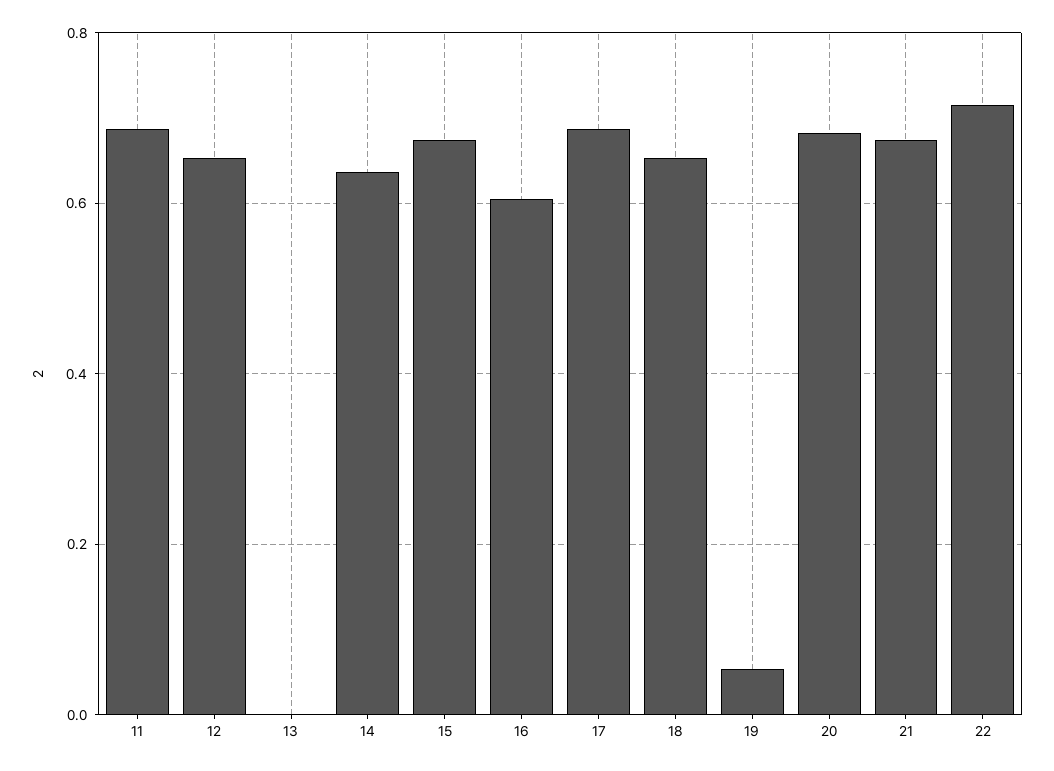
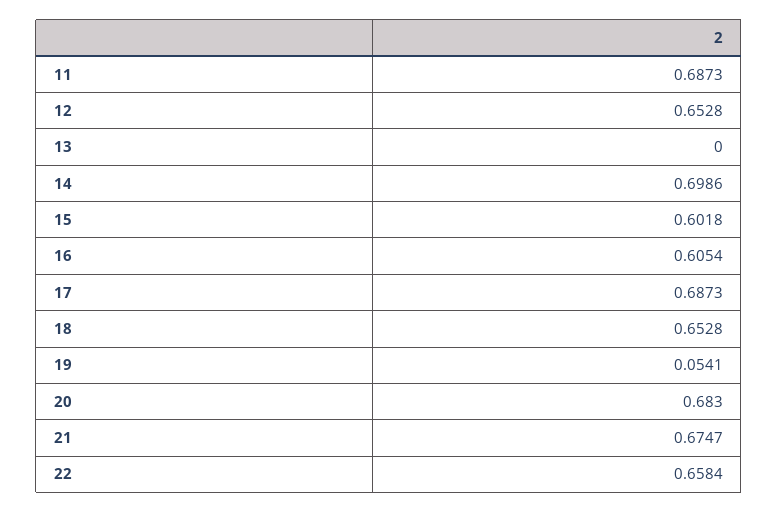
14: 0.64 -> 0.6986
15: 0.68 -> 0.6018
22: 0.72 -> 0.6584

